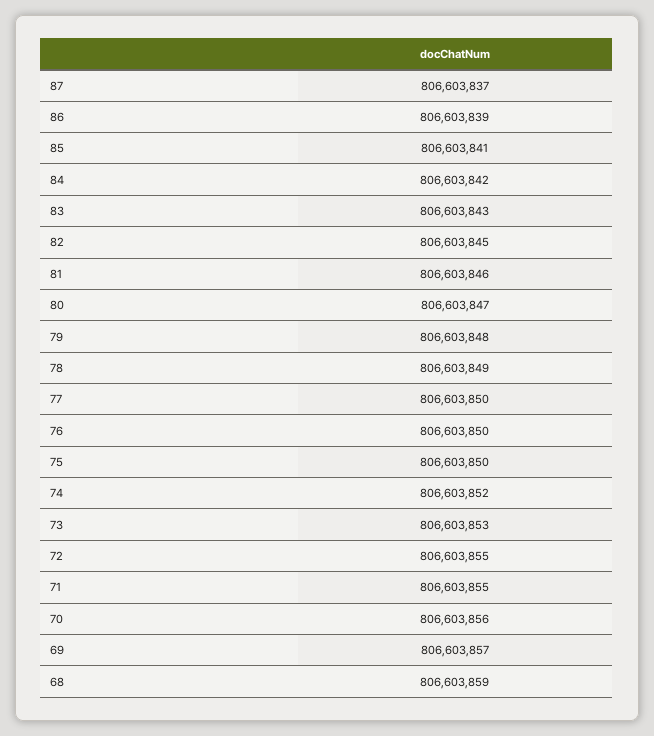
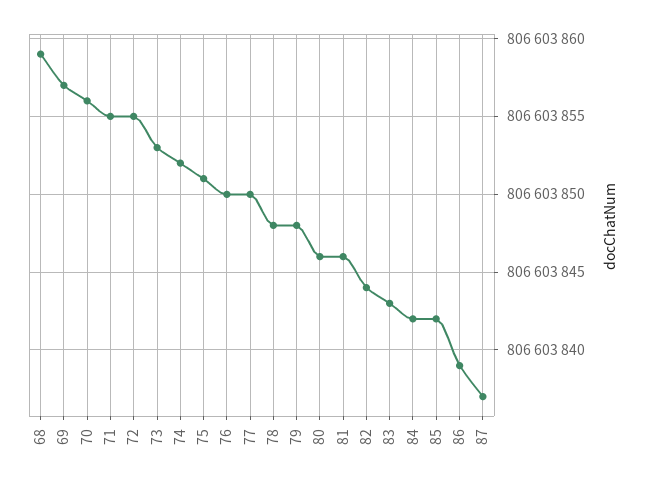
85: 806603841 -> 806603842
82: 806603845 -> 806603844
80: 806603847 -> 806603846
78: 806603849 -> 806603848
75: 806603850 -> 806603851

